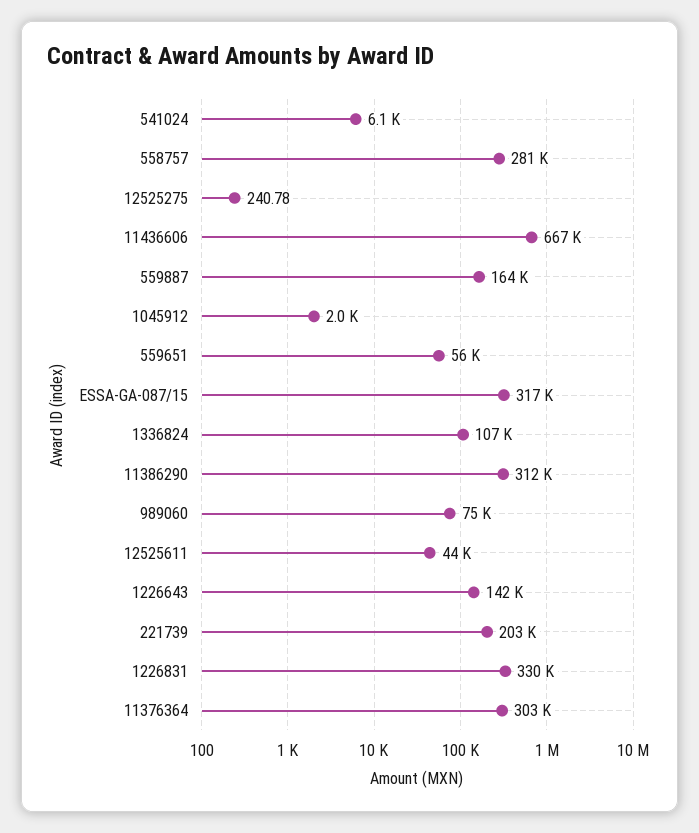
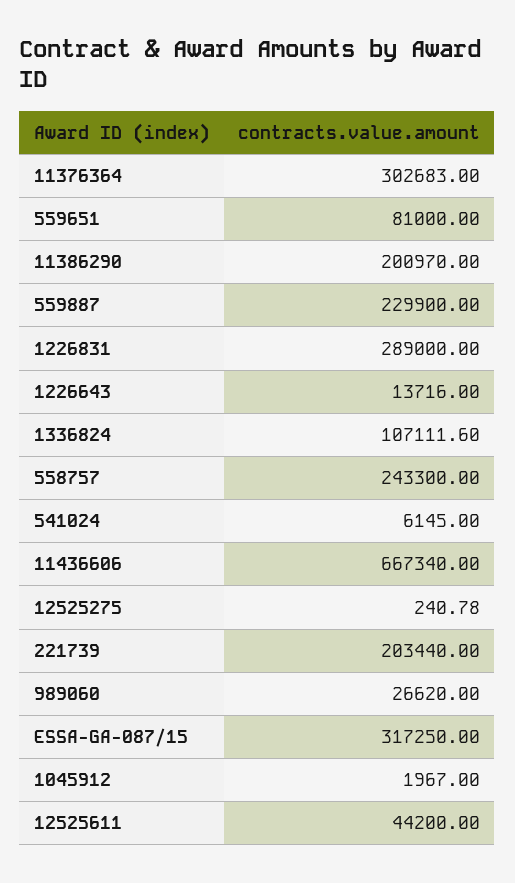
558757: 281000 -> 243300
559887: 164000 -> 229900
559651: 56000 -> 81000
11386290: 312000 -> 200970
989060: 75000 -> 26620
1226643: 142000 -> 13716
1226831: 330000 -> 289000

